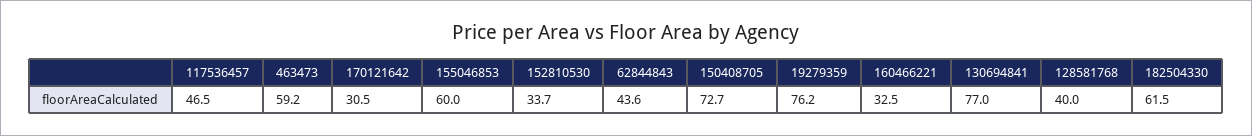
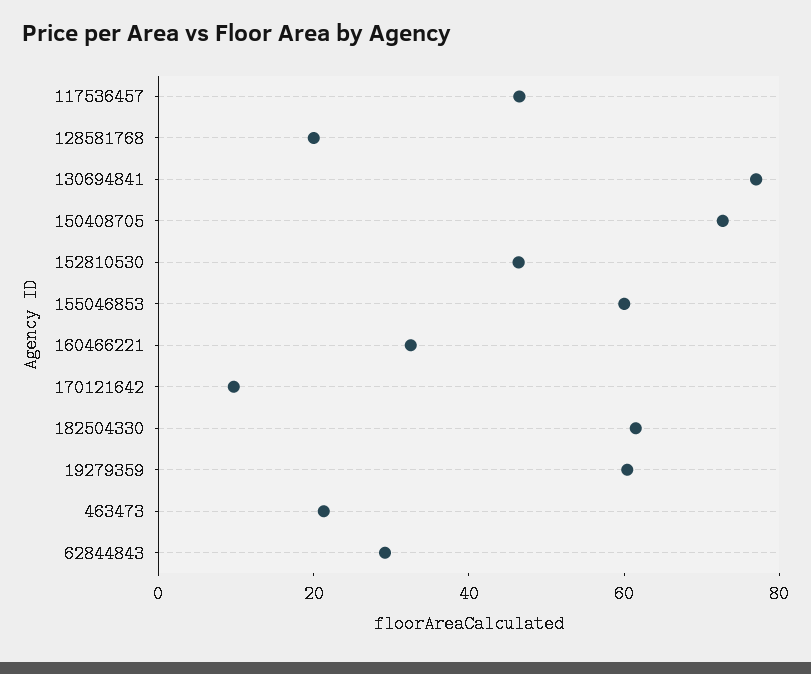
463473: 59.2 -> 20
170121642: 30.5 -> 10
152810530: 33.7 -> 45
62844843: 43.6 -> 30
19279359: 76.2 -> 60
128581768: 40 -> 20

